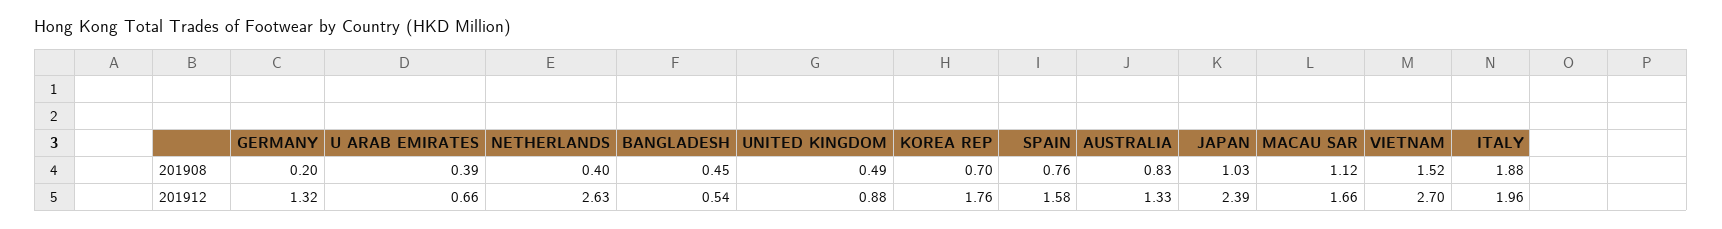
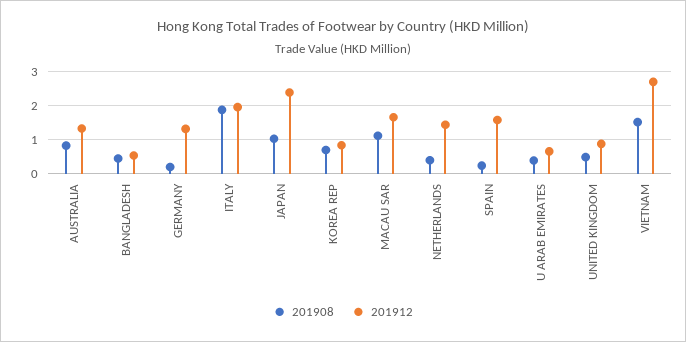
201908, SPAIN: 0.76 -> 0.2
201912, NETHERLANDS: 2.63 -> 1.4
201912, KOREA REP: 1.76 -> 0.8

